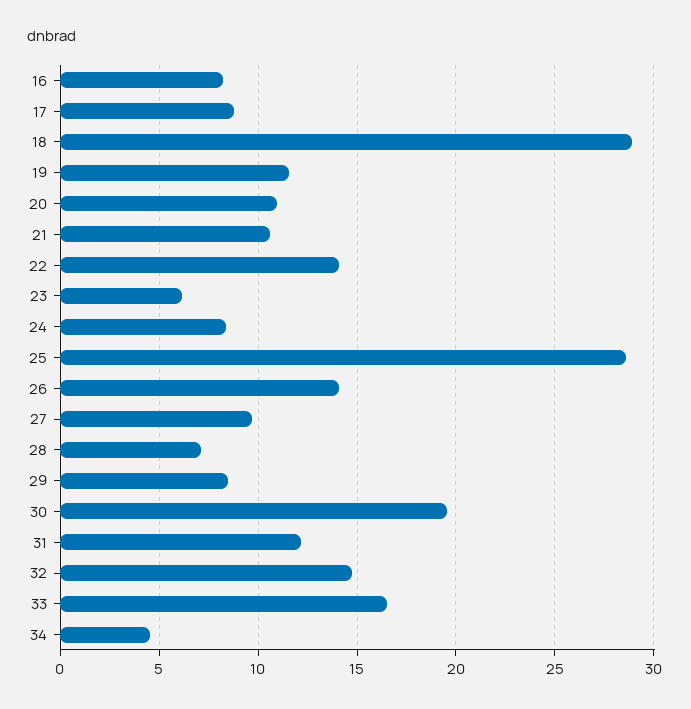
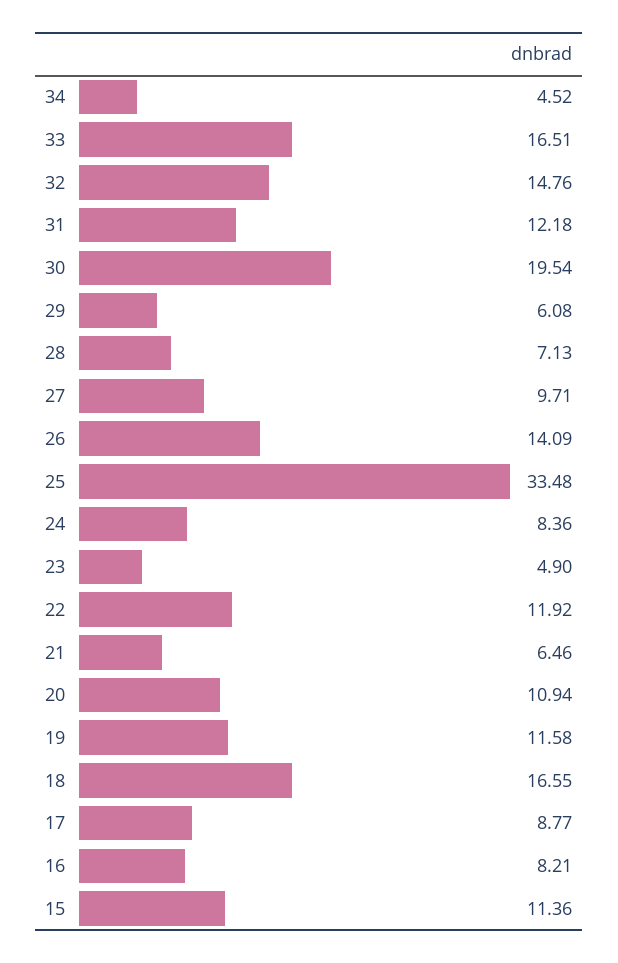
18: 29 -> 16.55
21: 10.5 -> 6.46
22: 14 -> 11.92
23: 6 -> 4.9
25: 28.5 -> 33.48
29: 8.5 -> 6.08
15: none -> 11.36

